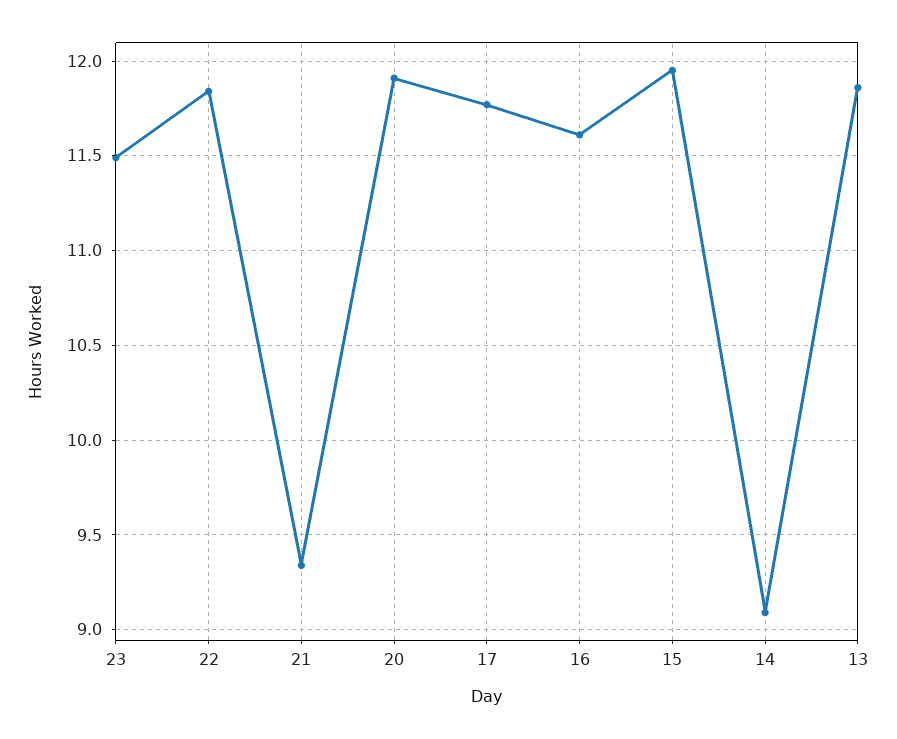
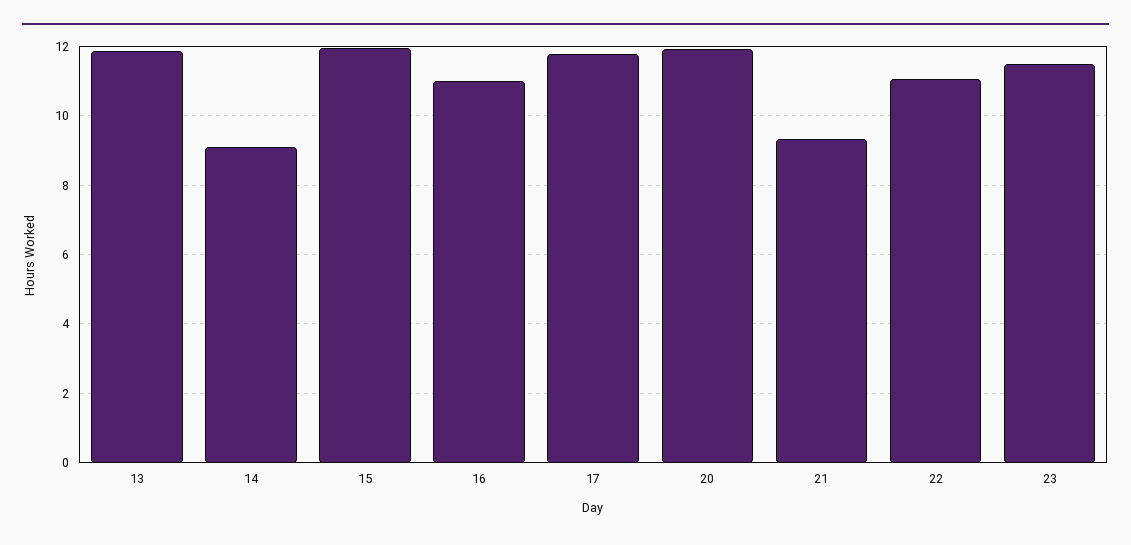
22: 11.85 -> 11
16: 11.6 -> 11

